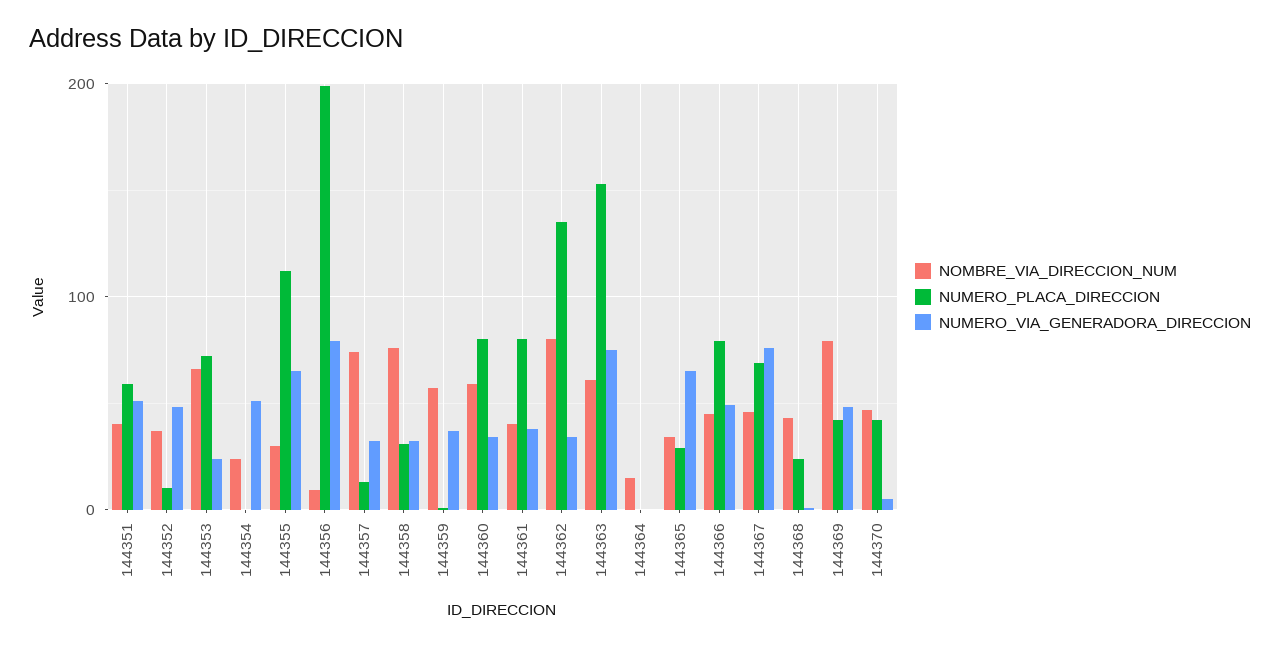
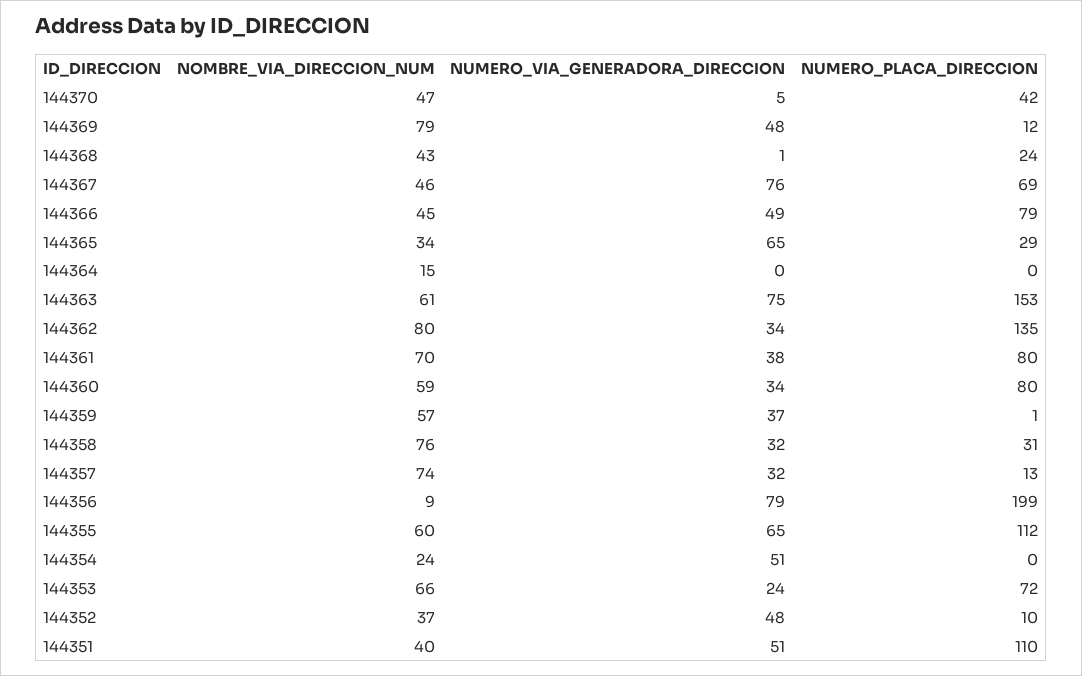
NUMERO_PLACA_DIRECCION, 144351: 60 -> 110
NOMBRE_VIA_DIRECCION_NUM, 144355: 30 -> 60
NOMBRE_VIA_DIRECCION_NUM, 144361: 40 -> 70
NUMERO_PLACA_DIRECCION, 144369: 40 -> 12

